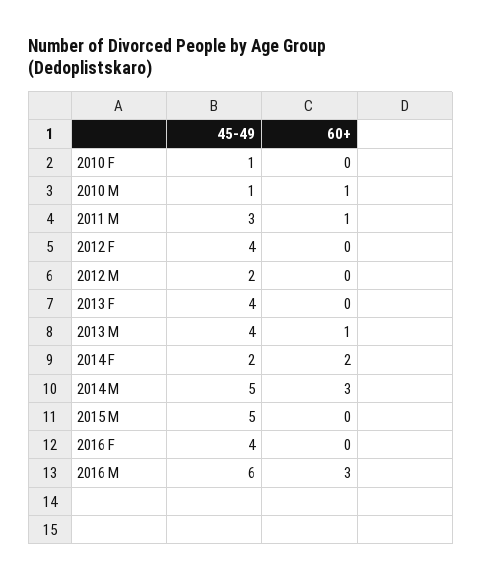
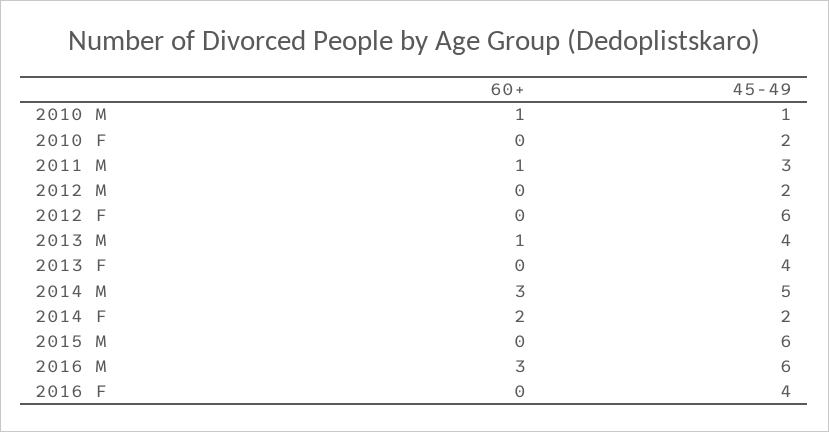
45-49, 2010 F: 1 -> 2
45-49, 2012 F: 4 -> 6
45-49, 2015 M: 5 -> 6

